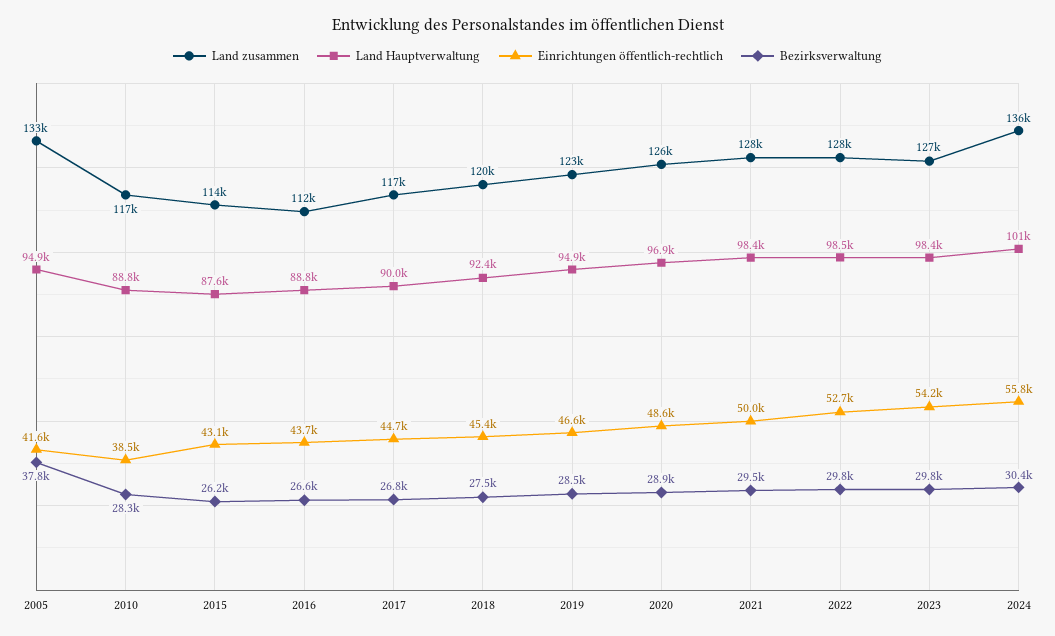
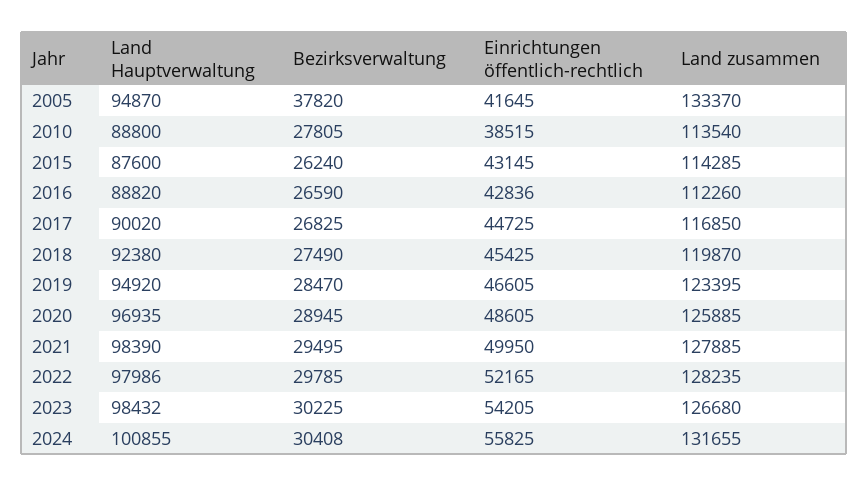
Land zusammen, 2010: 117000 -> 113540
Bezirksverwaltung, 2010: 28300 -> 27805
Einrichtungen öffentlich-rechtlich, 2016: 43700 -> 42836
Land Hauptverwaltung, 2022: 98500 -> 97986
Einrichtungen öffentlich-rechtlich, 2022: 52700 -> 52165
Bezirksverwaltung, 2023: 29800 -> 30225
Land zusammen, 2024: 136000 -> 131655

